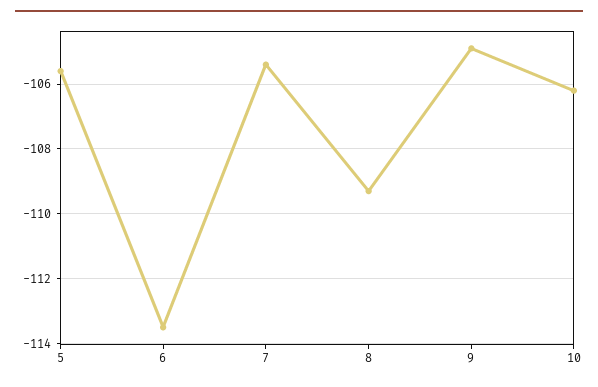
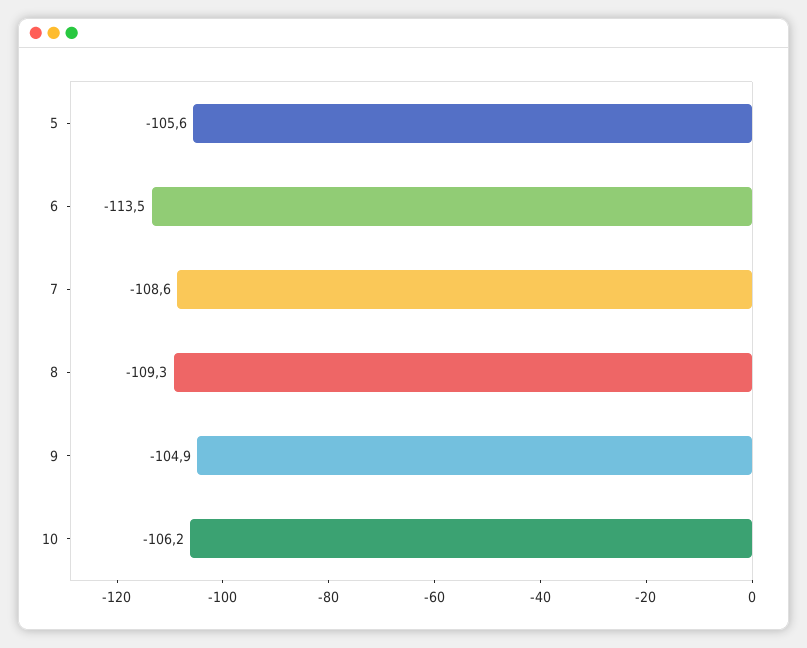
7: -105.5 -> -108.6

